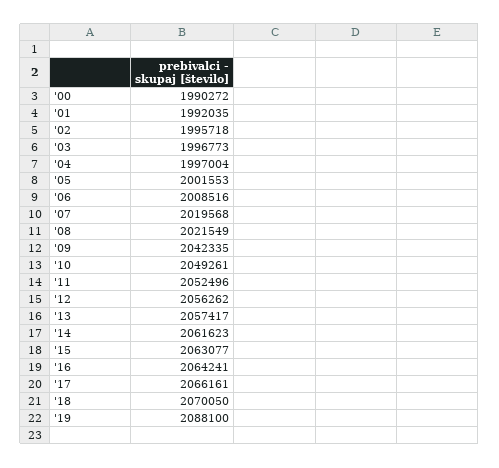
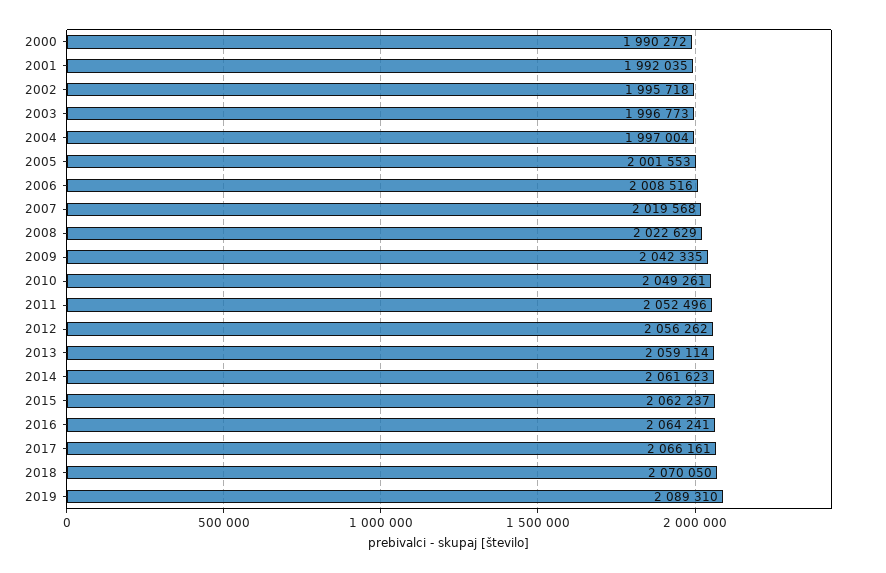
'08: 2021549 -> 2022629
'13: 2057417 -> 2059114
'15: 2063077 -> 2062237
'19: 2088100 -> 2089310

